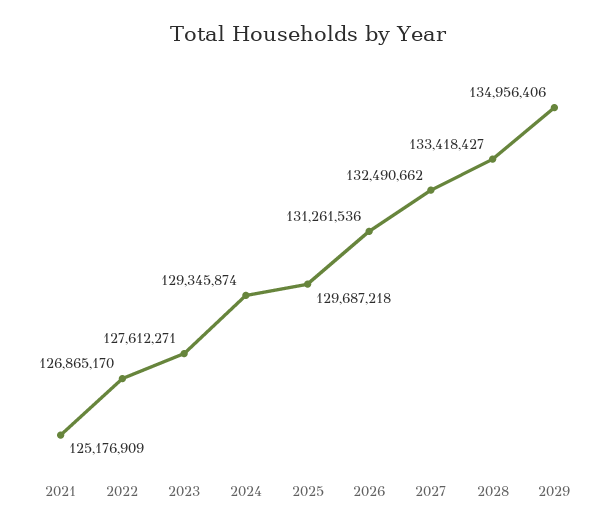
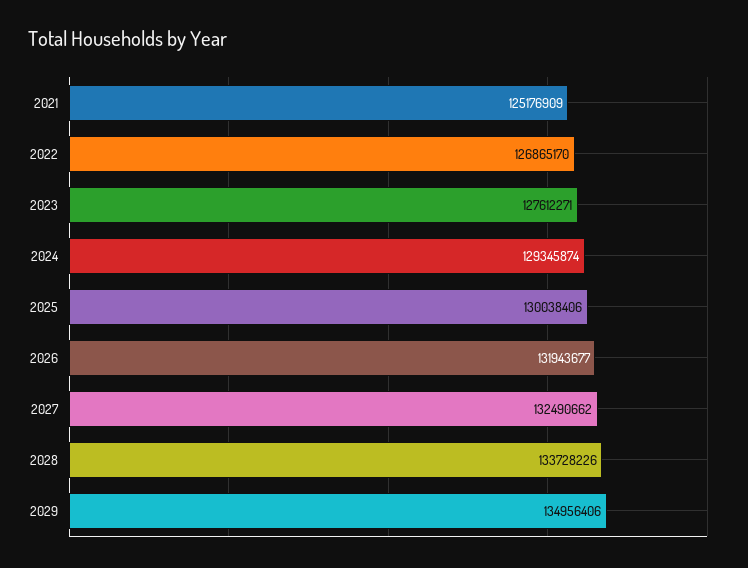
2025: 129687218 -> 130038406
2026: 131261536 -> 131943677
2028: 133418427 -> 133728226

